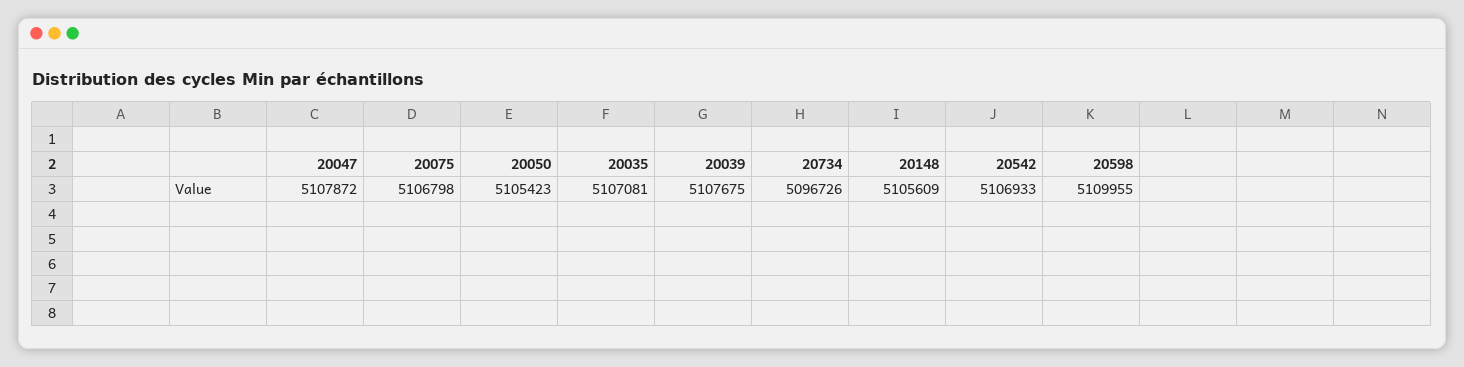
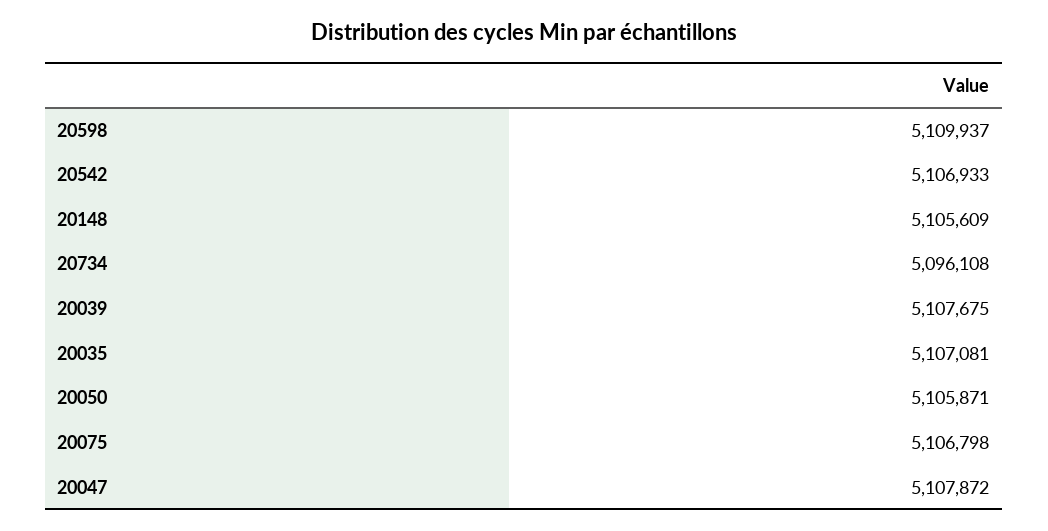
20050: 5105423 -> 5105871
20734: 5096726 -> 5096108
20598: 5109955 -> 5109937

